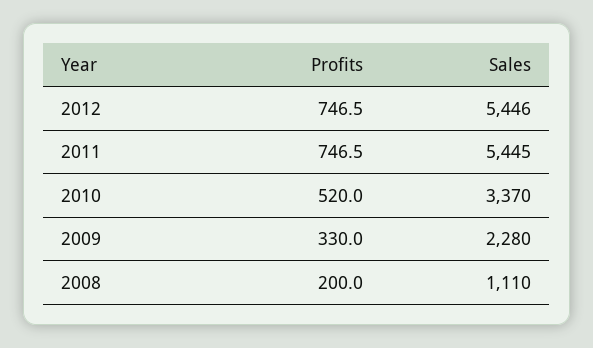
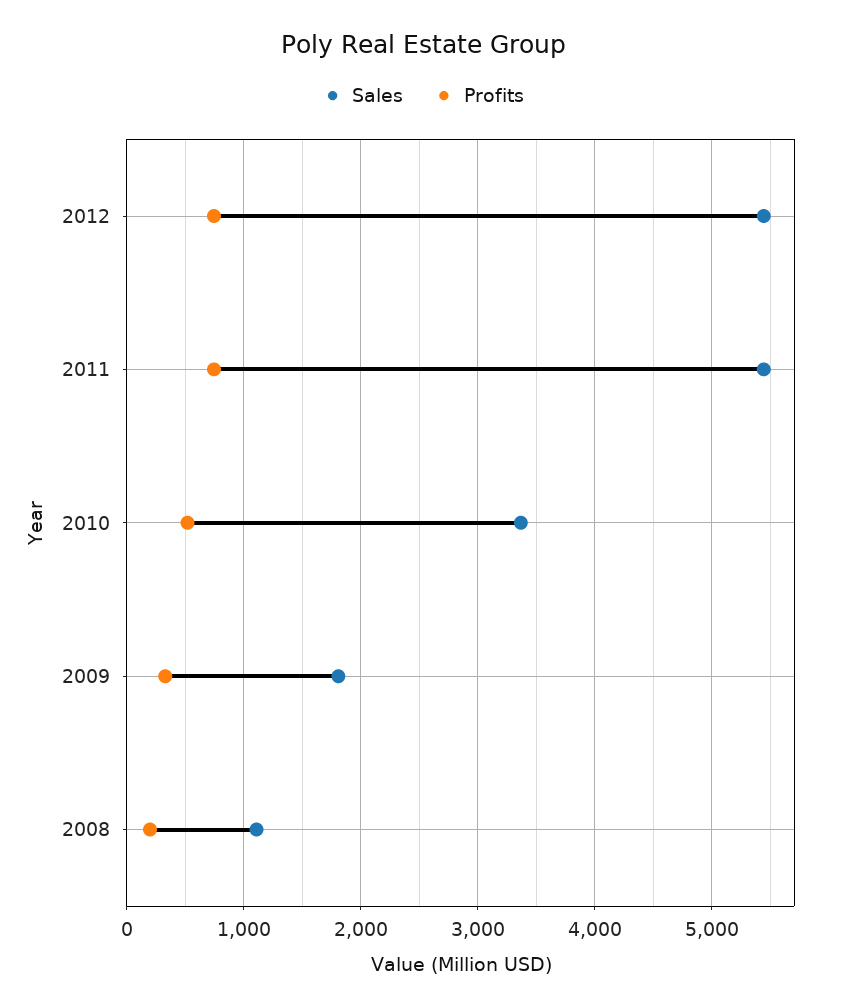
Sales, 2009: 2280 -> 1800

